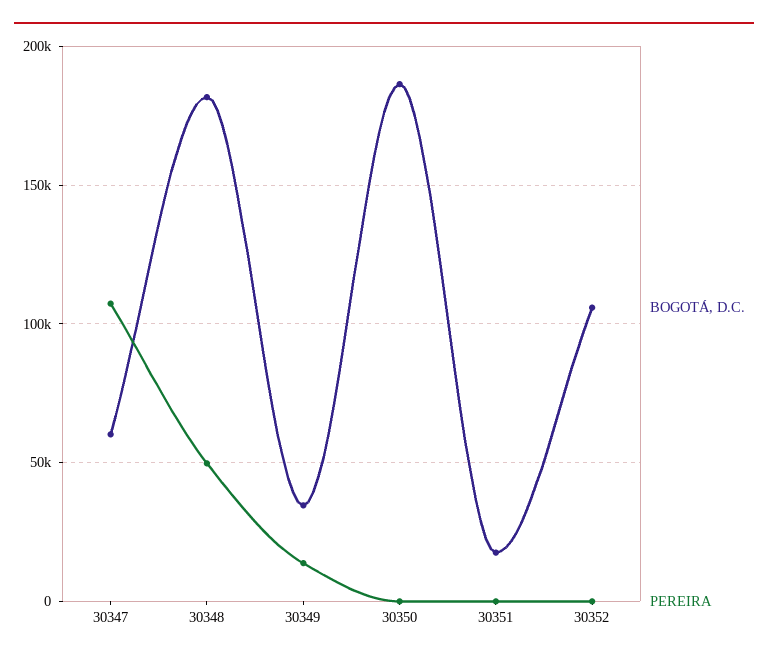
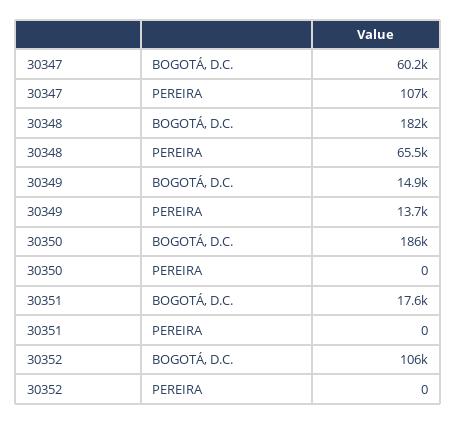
PEREIRA, 30348: 50000 -> 65500
BOGOTÁ, D.C., 30349: 35000 -> 14900

